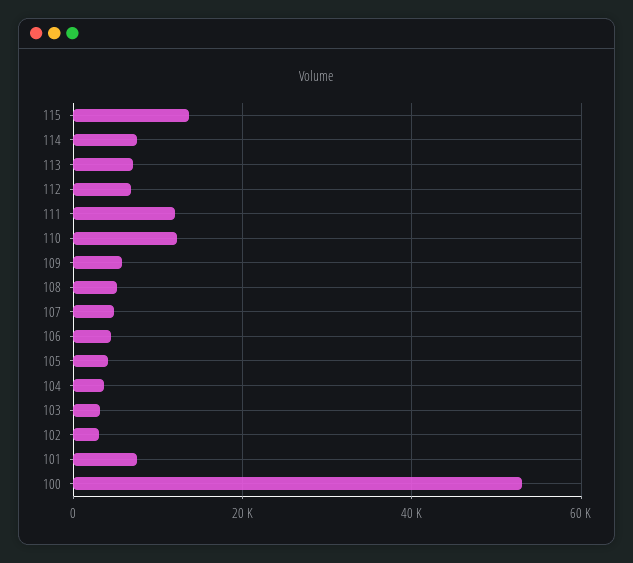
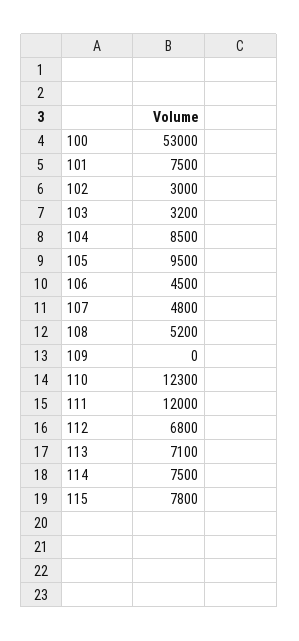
115: 14000 -> 7800
109: 6000 -> 0
105: 4000 -> 9500
104: 4000 -> 8500

